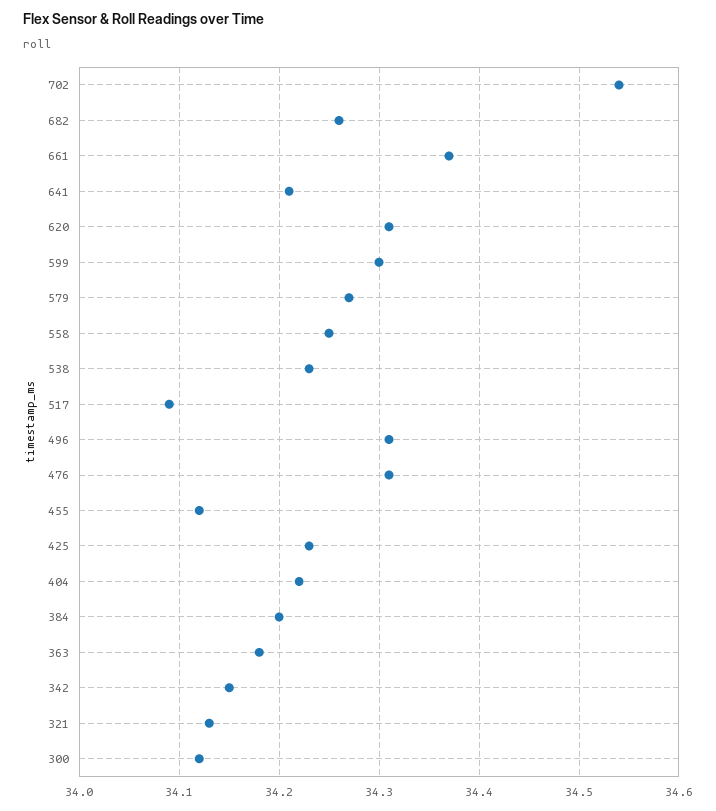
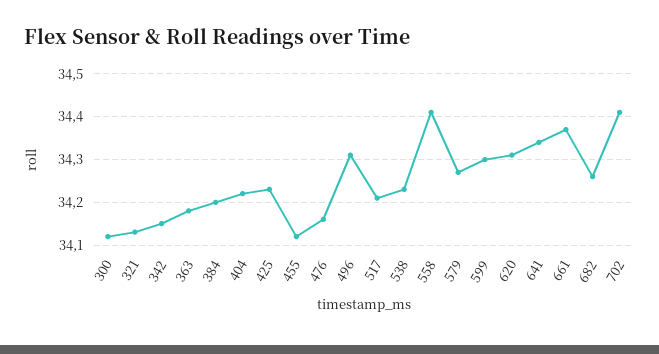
702: 34.54 -> 34.4
641: 34.21 -> 34.35
558: 34.25 -> 34.4
517: 34.09 -> 34.2
476: 34.31 -> 34.15

